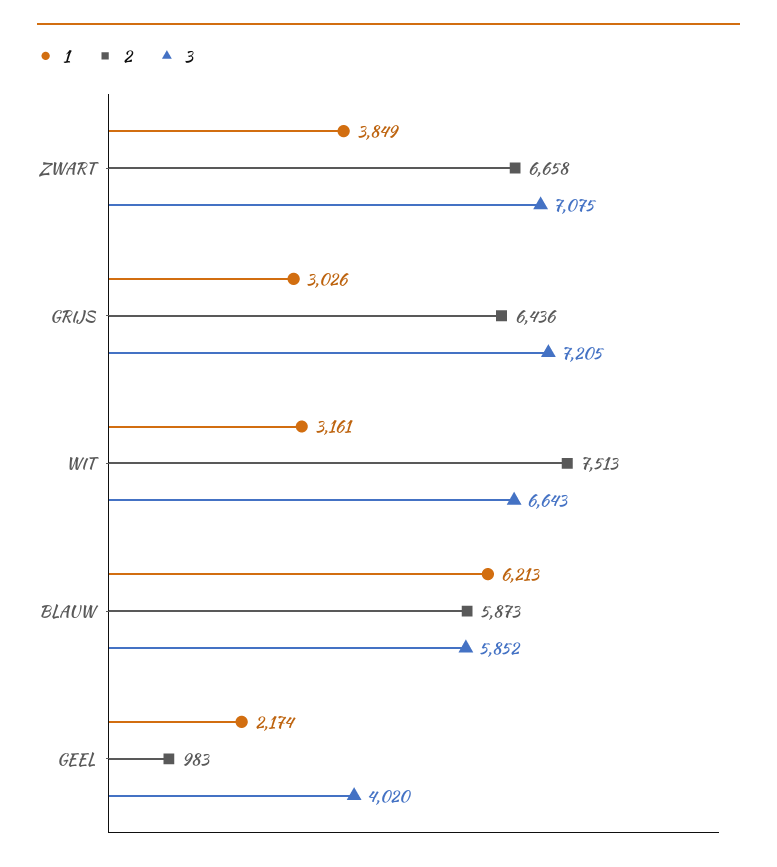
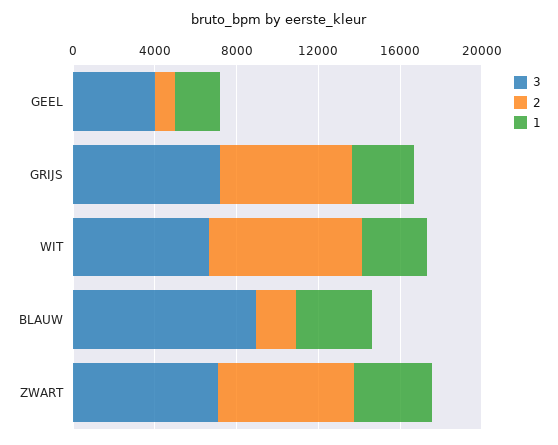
1, BLAUW: 6213 -> 4000
2, BLAUW: 5873 -> 2000
3, BLAUW: 5852 -> 9000

